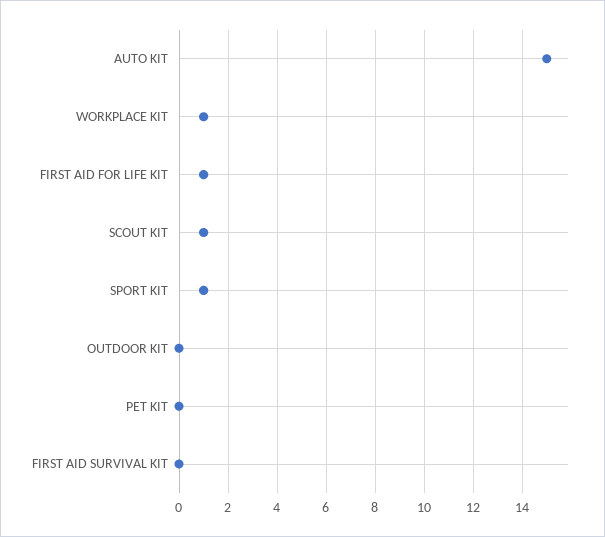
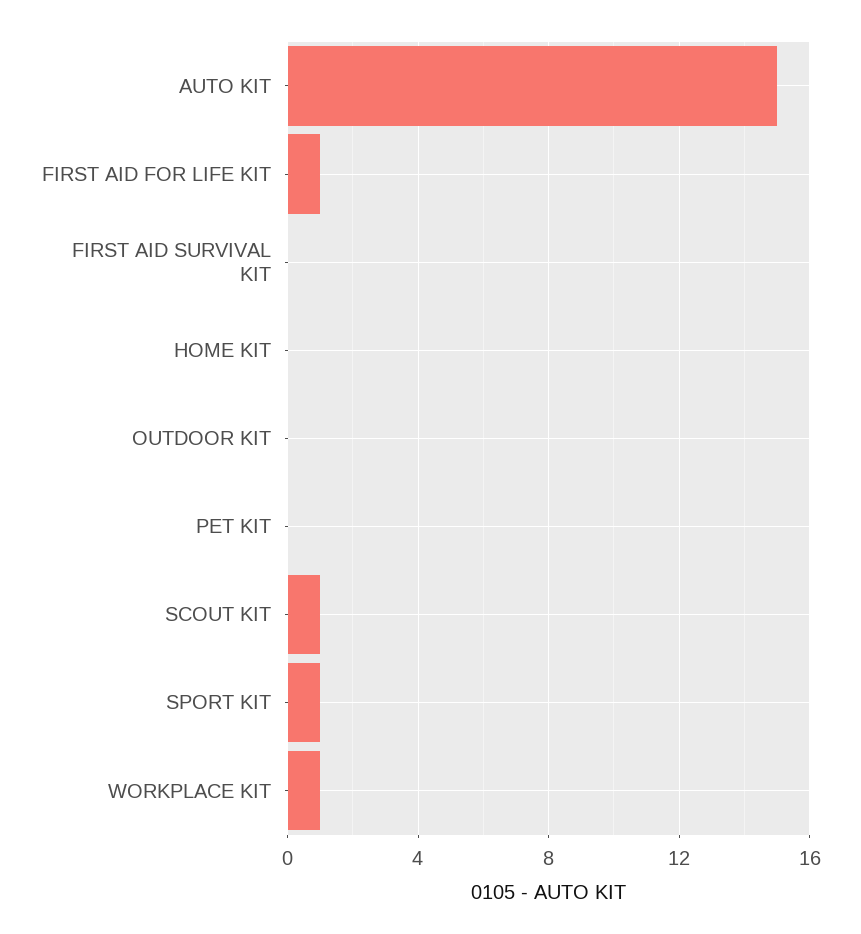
HOME KIT: none -> 0

